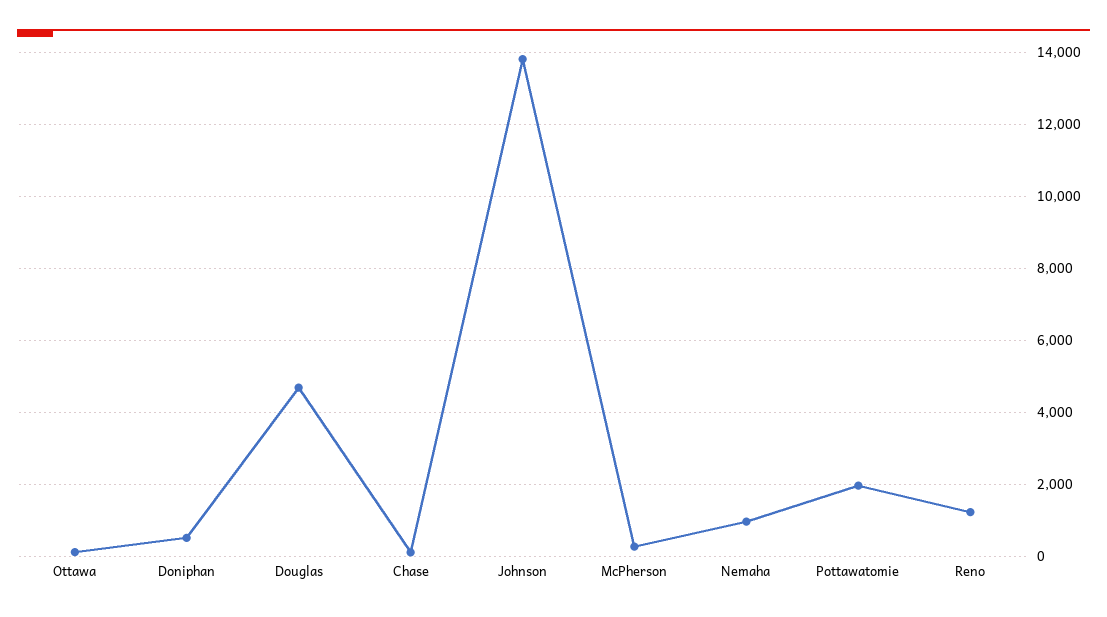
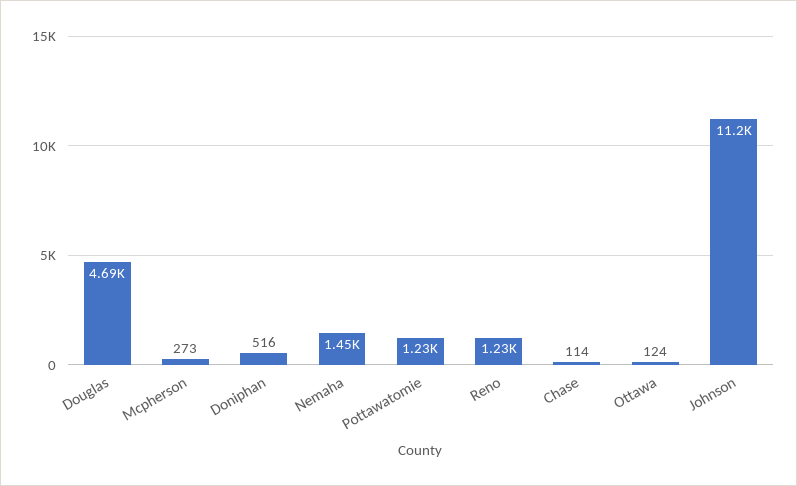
Johnson: 13800 -> 11200
Nemaha: 1000 -> 1450
Pottawatomie: 2000 -> 1230

